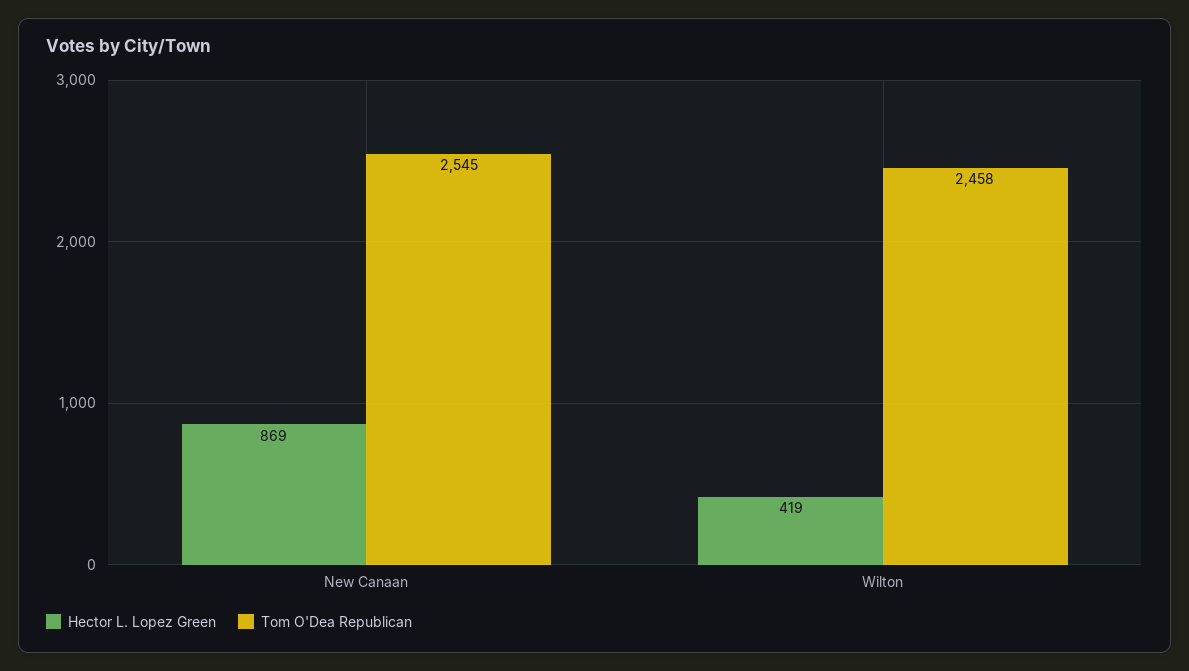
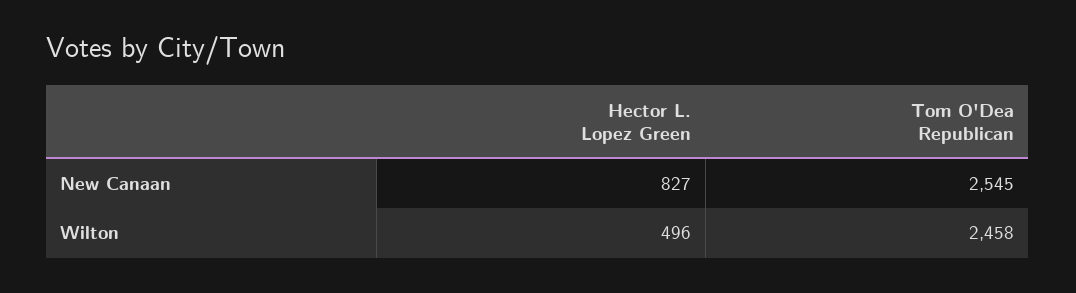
Hector L. Lopez Green, New Canaan: 869 -> 827
Hector L. Lopez Green, Wilton: 419 -> 496

